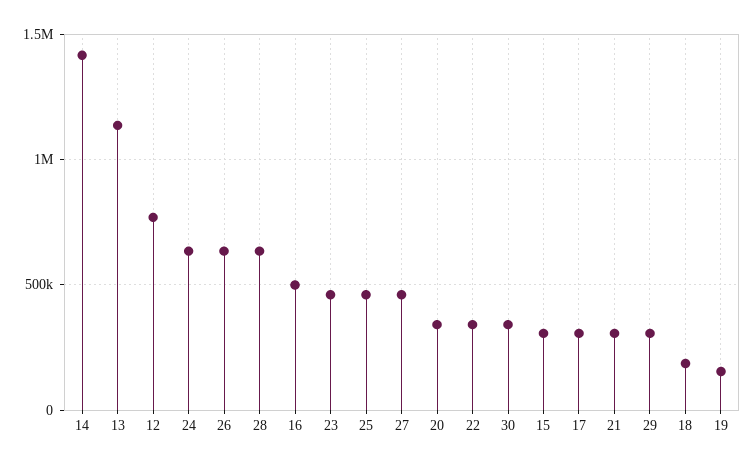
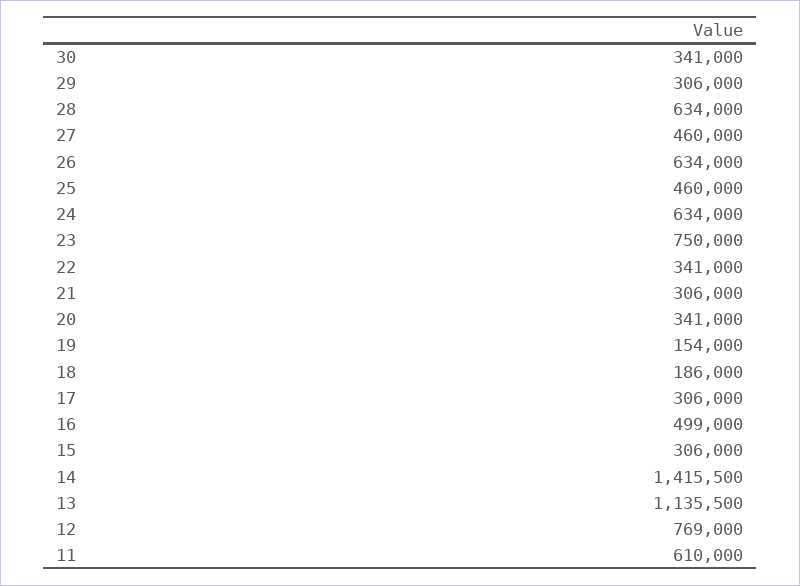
23: 450000 -> 750000
11: none -> 610000

